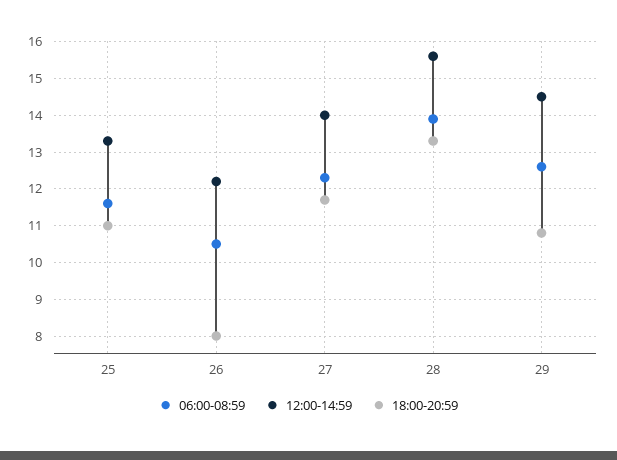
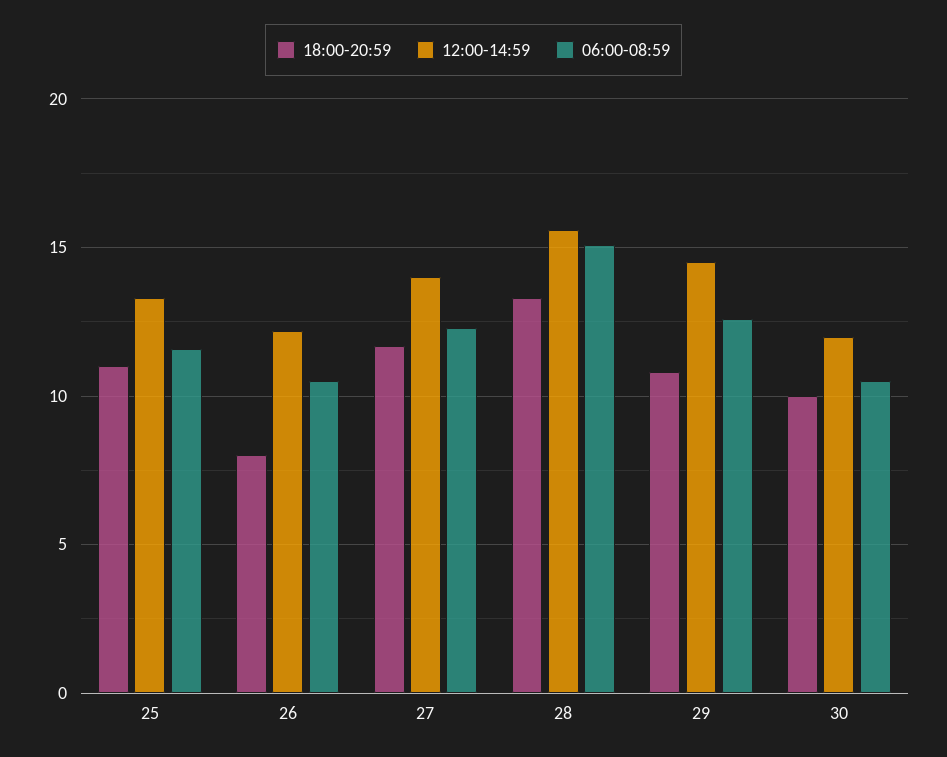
06:00-08:59, 28: 14 -> 15
18:00-20:59, 30: none -> 10
12:00-14:59, 30: none -> 12
06:00-08:59, 30: none -> 10.5

